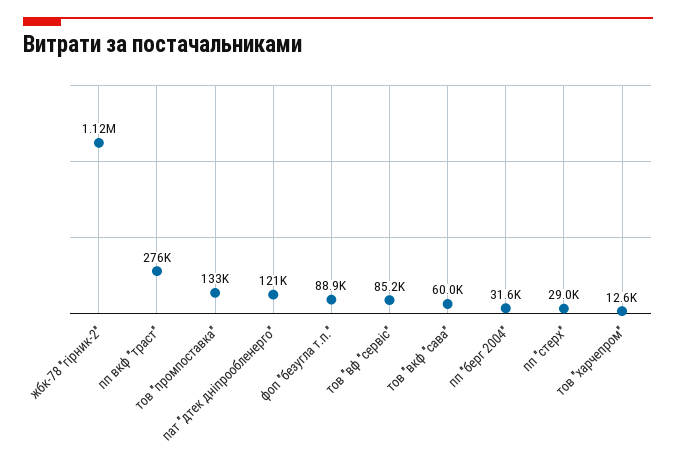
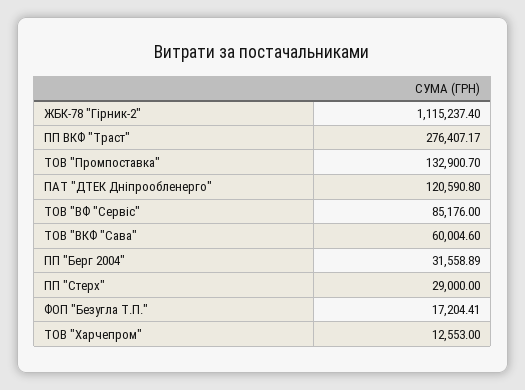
фоп "безугла т.п.": 88900 -> 17204.41

